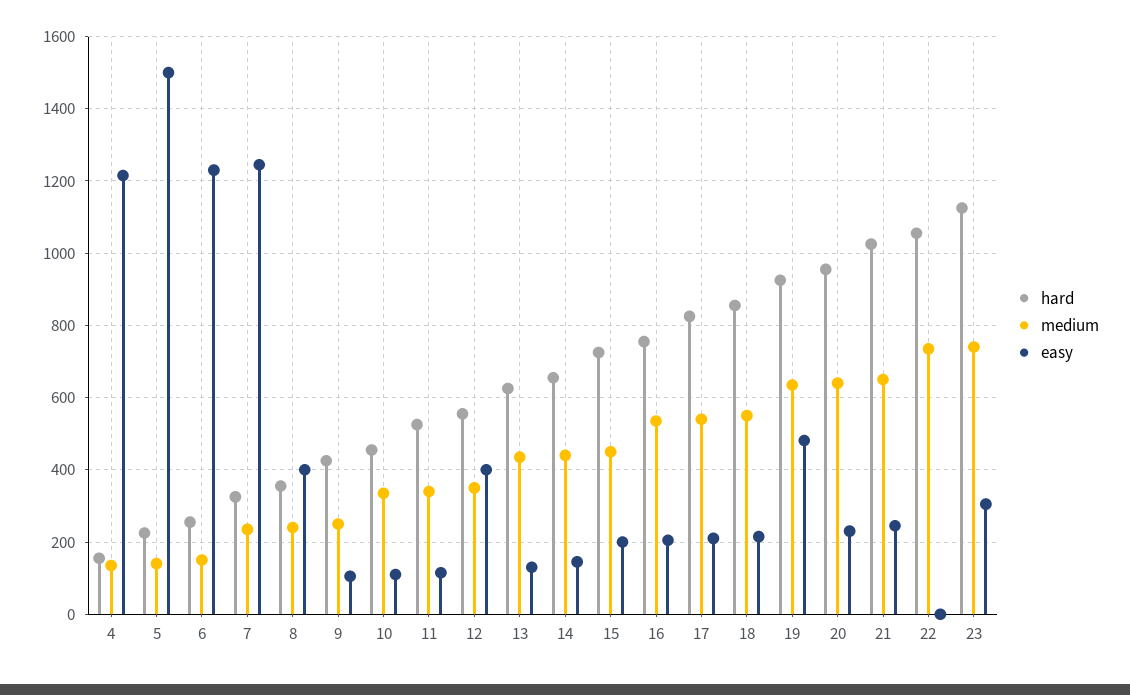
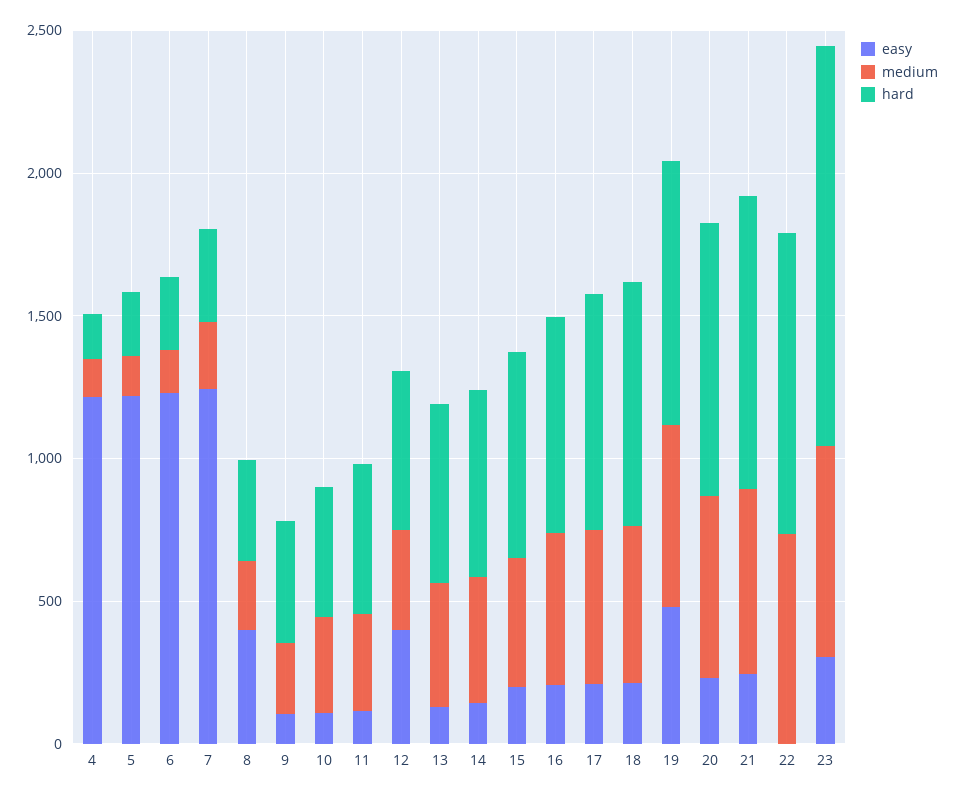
easy, 5: 1500 -> 1200
hard, 23: 1120 -> 1400

